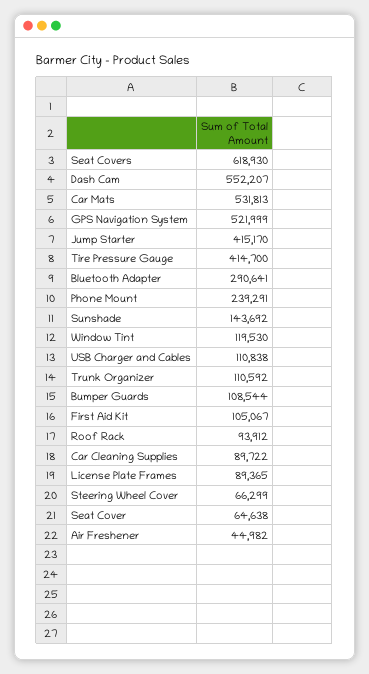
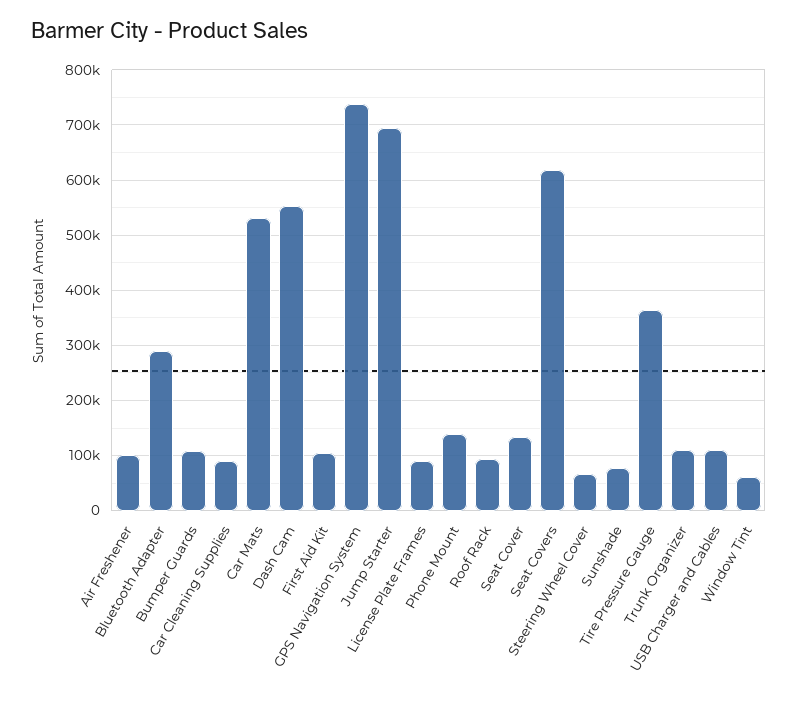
GPS Navigation System: 521999 -> 740000
Jump Starter: 415170 -> 700000
Tire Pressure Gauge: 414700 -> 360000
Phone Mount: 239291 -> 140000
Sunshade: 143692 -> 80000
Window Tint: 119530 -> 60000
Seat Cover: 64638 -> 140000
Air Freshener: 44982 -> 100000

